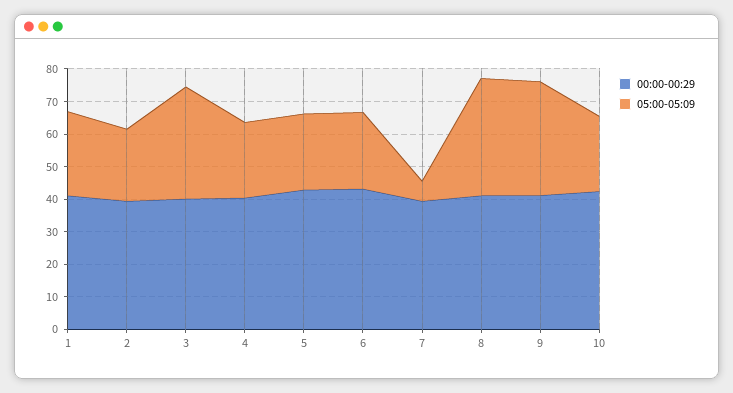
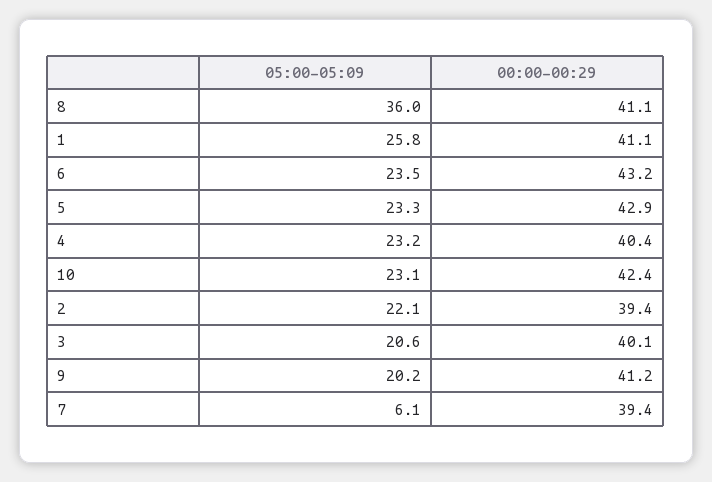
05:00-05:09, 3: 35 -> 20.6
05:00-05:09, 9: 35 -> 20.2

